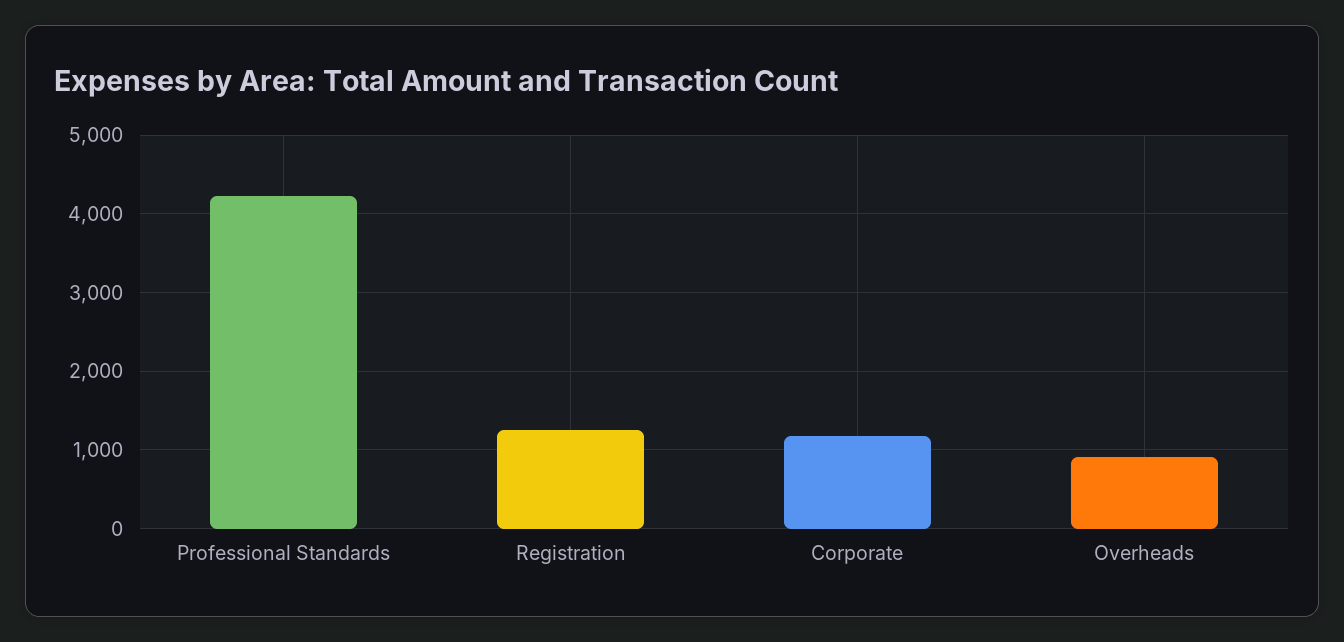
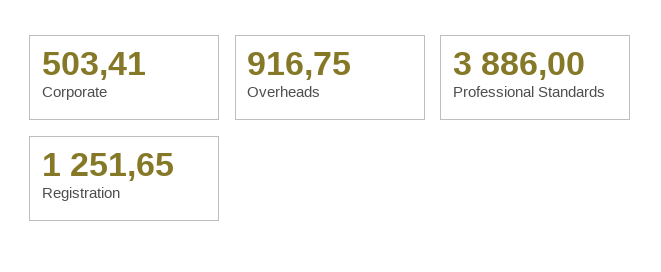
Professional Standards: 4200 -> 3886
Corporate: 1200 -> 503.41

